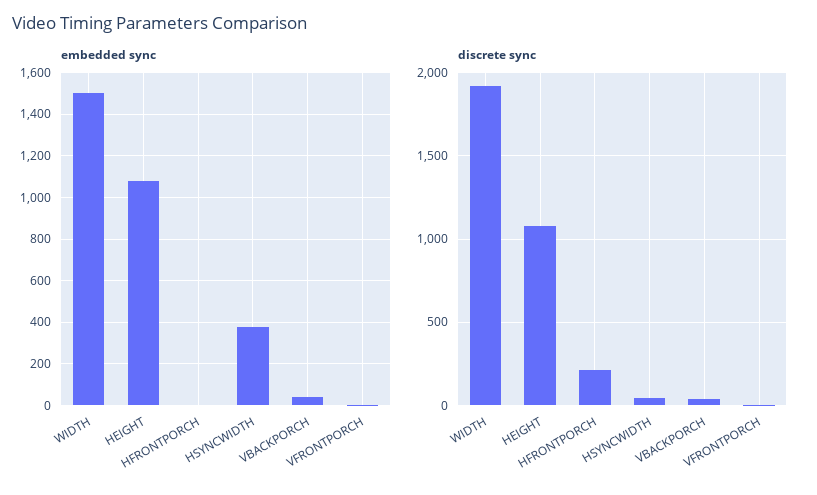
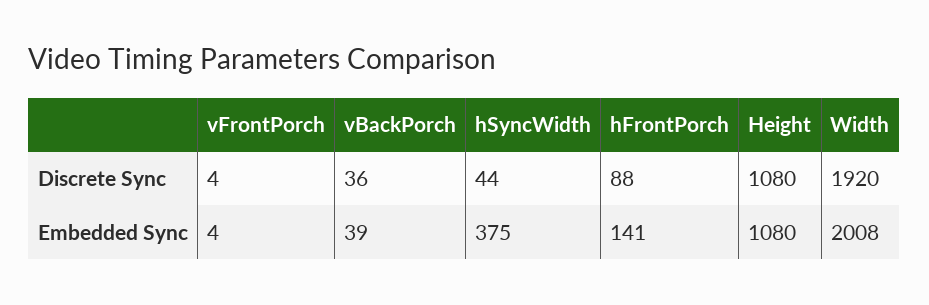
embedded sync, WIDTH: 1500 -> 2008
embedded sync, HFRONTPORCH: 0 -> 141
discrete sync, HFRONTPORCH: 200 -> 88

